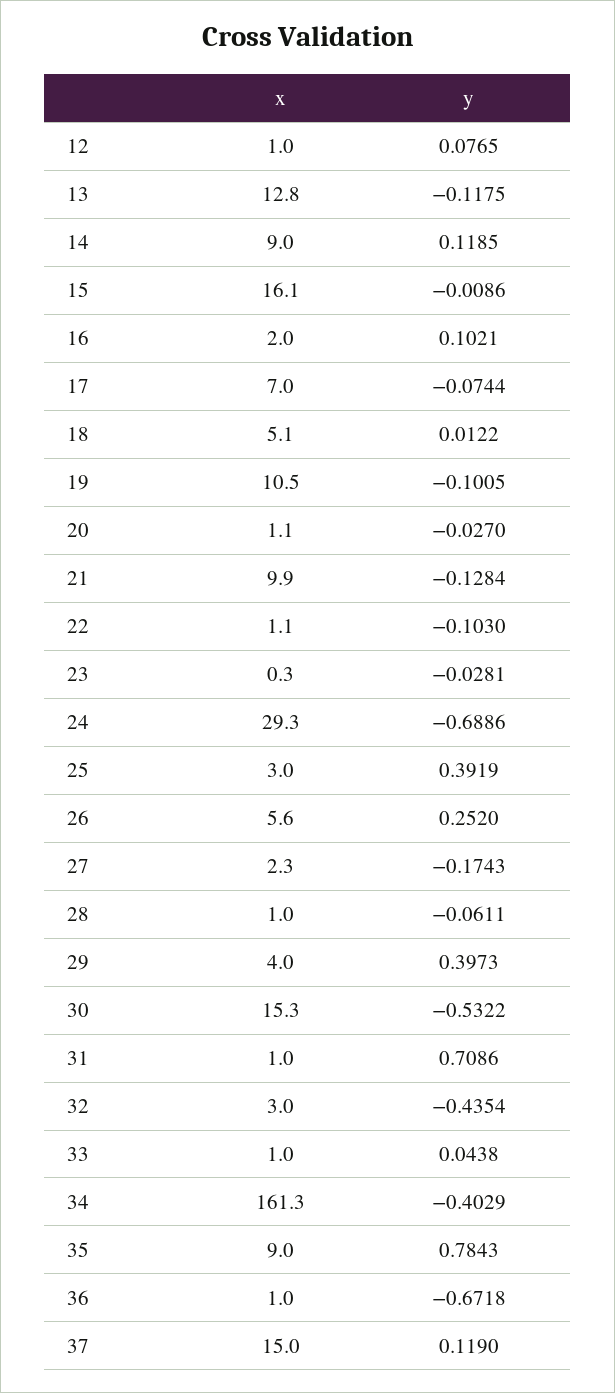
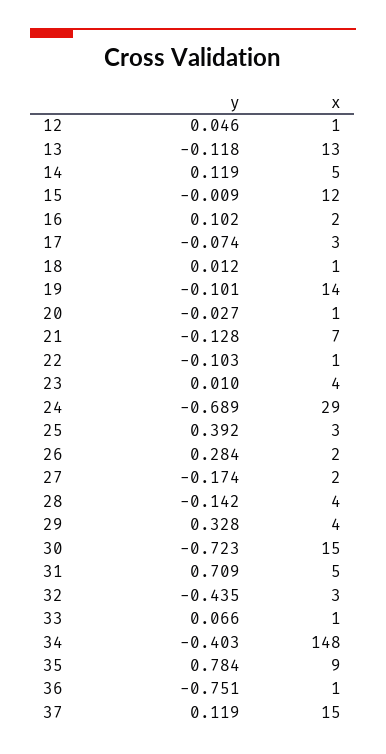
y, 12: 0.0765 -> 0.046
x, 14: 9 -> 5
x, 15: 16.1 -> 12
x, 17: 7 -> 3
x, 18: 5.1 -> 1
x, 19: 10.5 -> 14
x, 21: 9.9 -> 7
x, 23: 0.3 -> 4
y, 23: -0.0281 -> 0.01
x, 26: 5.6 -> 2
y, 26: 0.252 -> 0.284
x, 28: 1 -> 4
y, 28: -0.0611 -> -0.142
y, 29: 0.3973 -> 0.328
y, 30: -0.5322 -> -0.723
x, 31: 1 -> 5
y, 33: 0.0438 -> 0.066
x, 34: 161.3 -> 148
y, 36: -0.6718 -> -0.751

